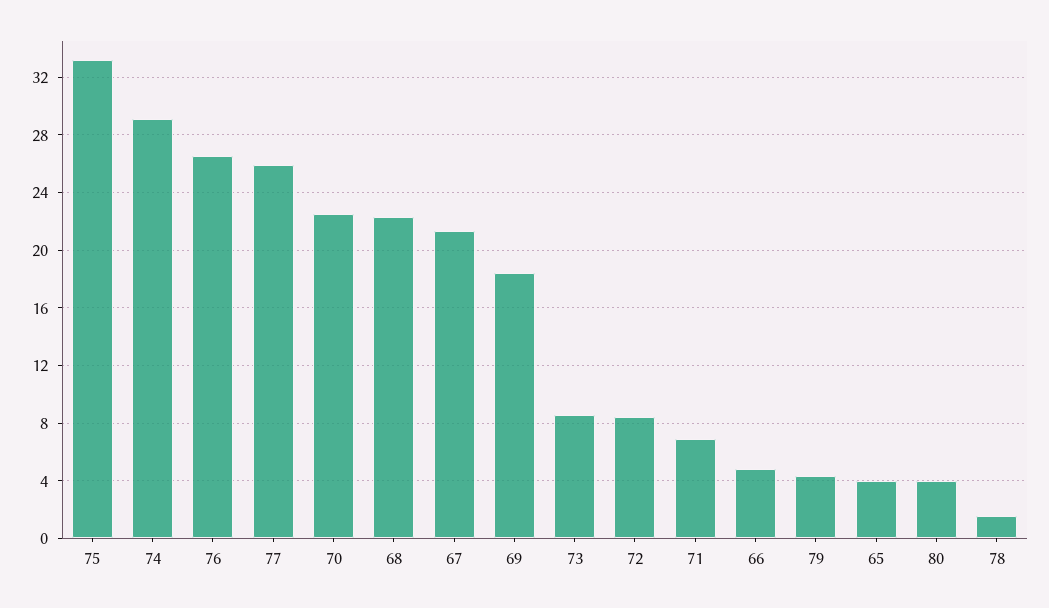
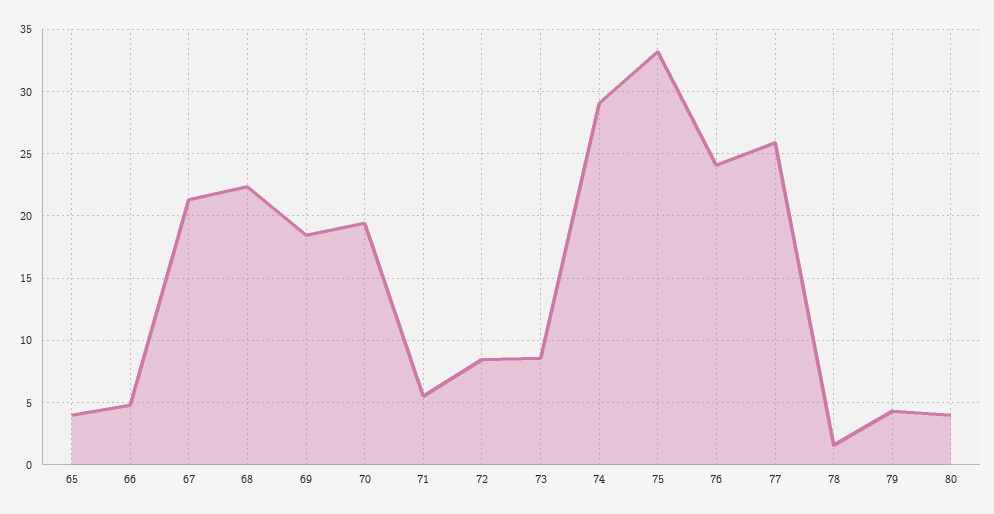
76: 26.5 -> 24
70: 22.5 -> 19.5
71: 7 -> 5.5

